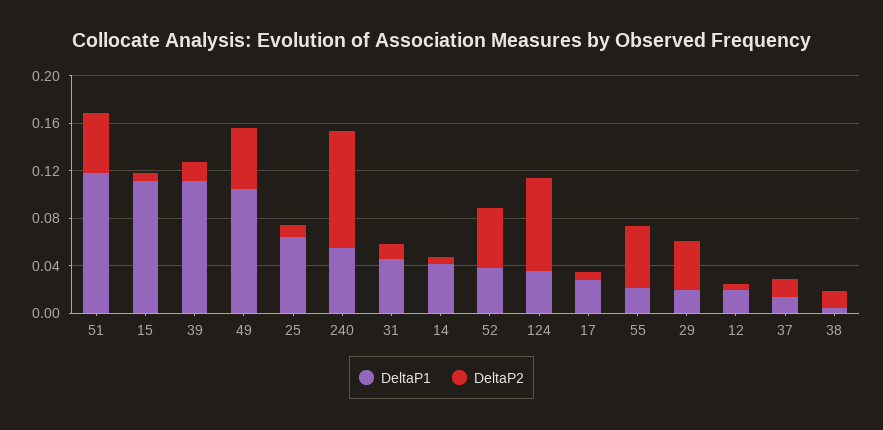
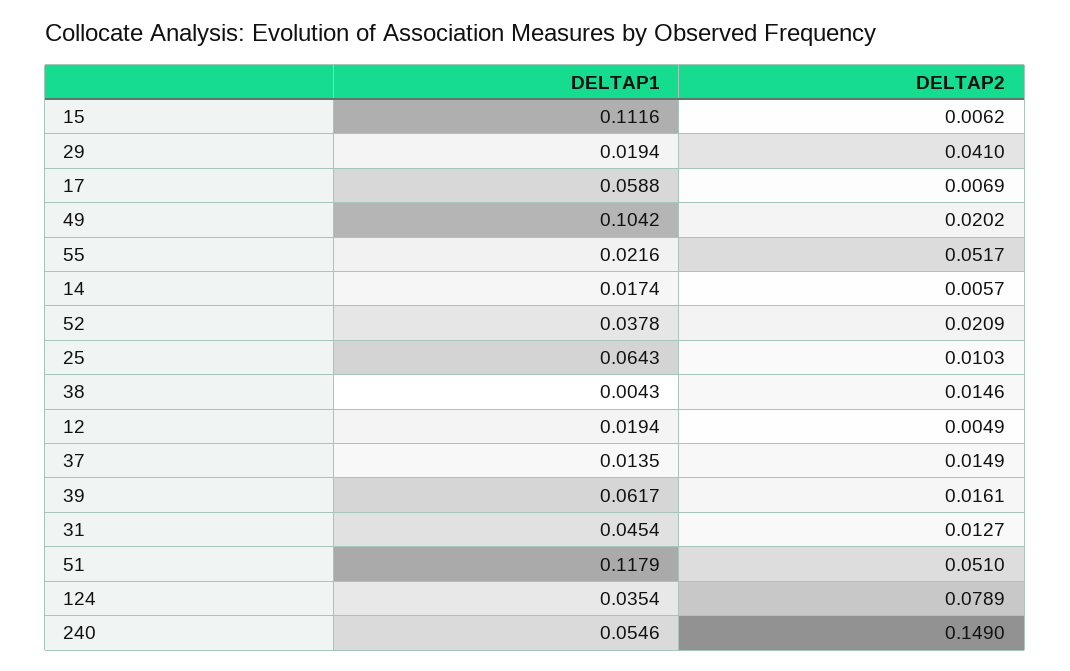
DeltaP1, 39: 0.11 -> 0.0617
DeltaP2, 49: 0.05 -> 0.0202
DeltaP2, 240: 0.1 -> 0.149
DeltaP1, 14: 0.04 -> 0.0174
DeltaP2, 52: 0.05 -> 0.0209
DeltaP1, 17: 0.03 -> 0.0588

